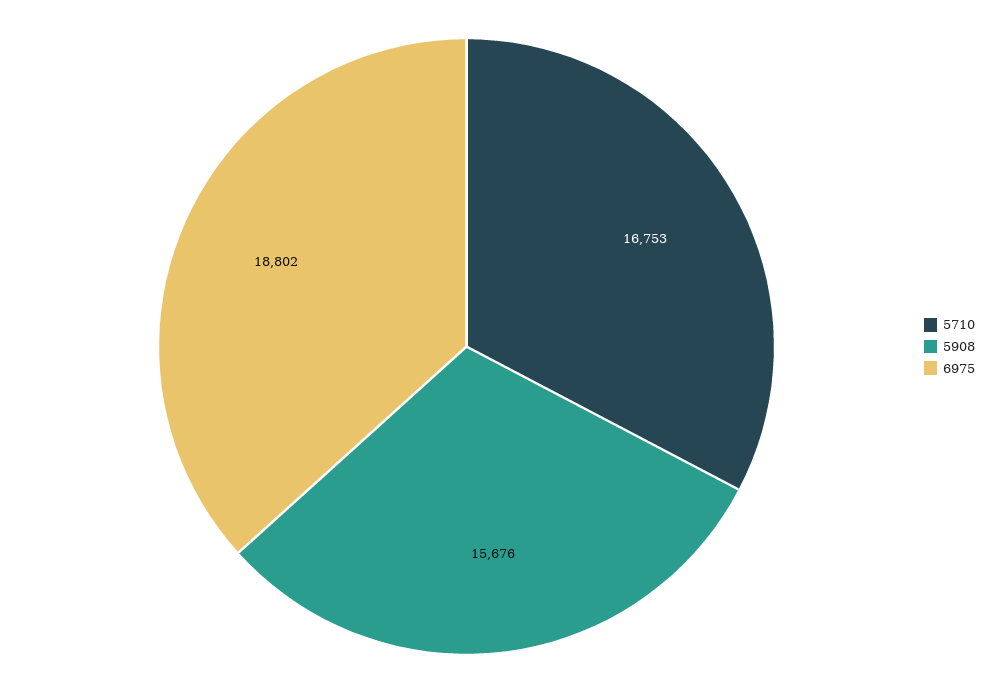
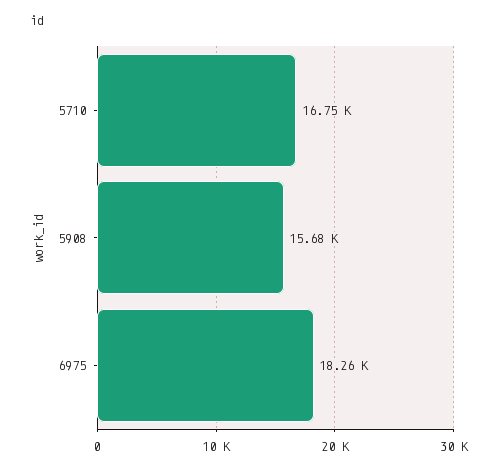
6975: 18802 -> 18260

